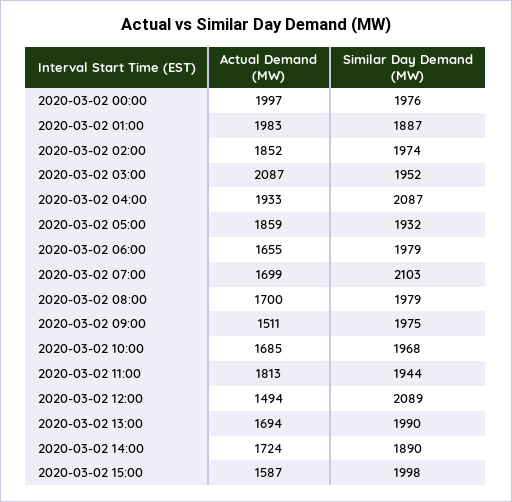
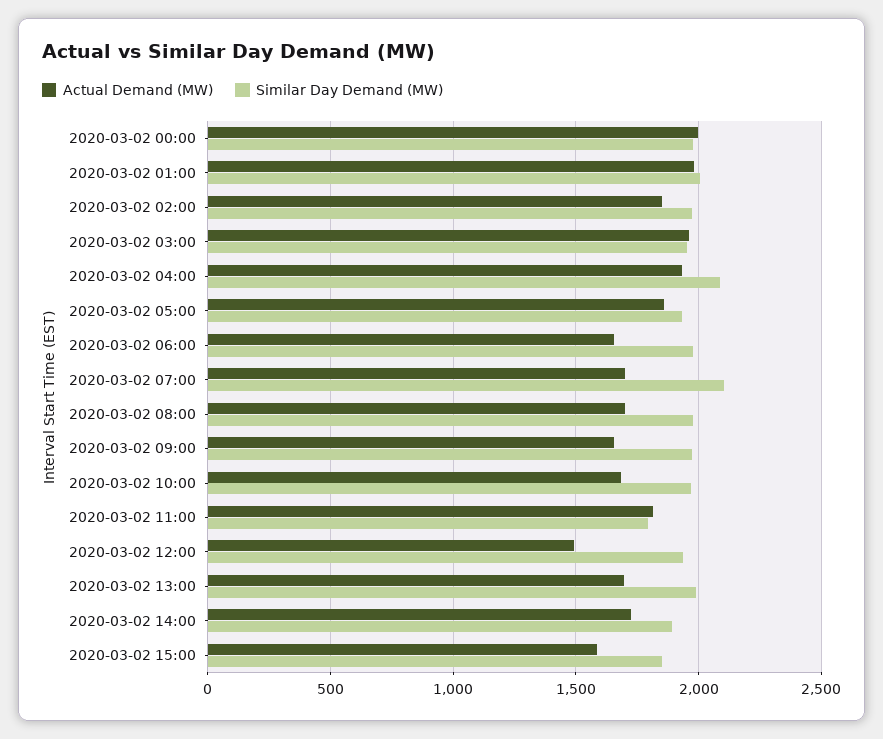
Similar Day Demand (MW), 2020-03-02 01:00: 1887 -> 2000
Actual Demand (MW), 2020-03-02 03:00: 2087 -> 1950
Actual Demand (MW), 2020-03-02 09:00: 1511 -> 1650
Similar Day Demand (MW), 2020-03-02 11:00: 1944 -> 1800
Similar Day Demand (MW), 2020-03-02 12:00: 2089 -> 1950
Similar Day Demand (MW), 2020-03-02 15:00: 1998 -> 1850

